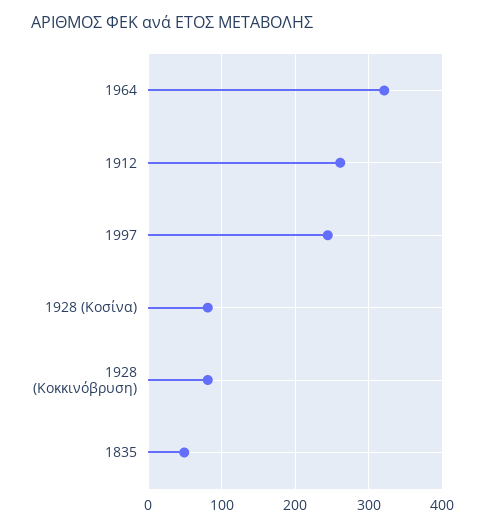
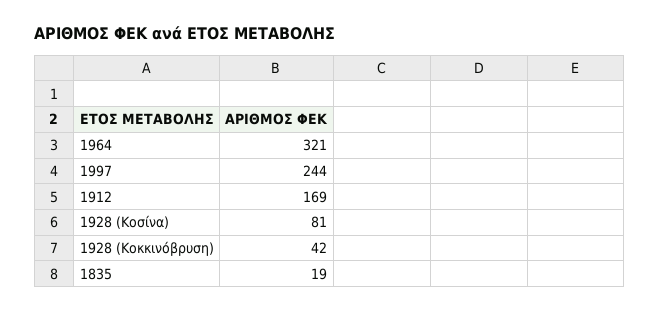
1912: 260 -> 169
1928 (Κοκκινόβρυση): 80 -> 42
1835: 50 -> 19

